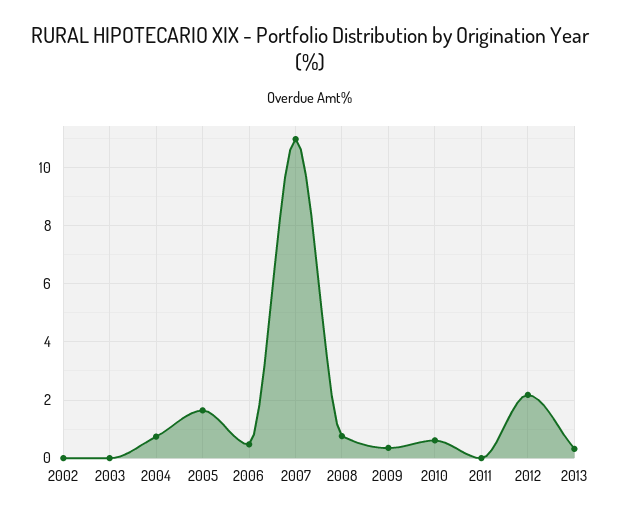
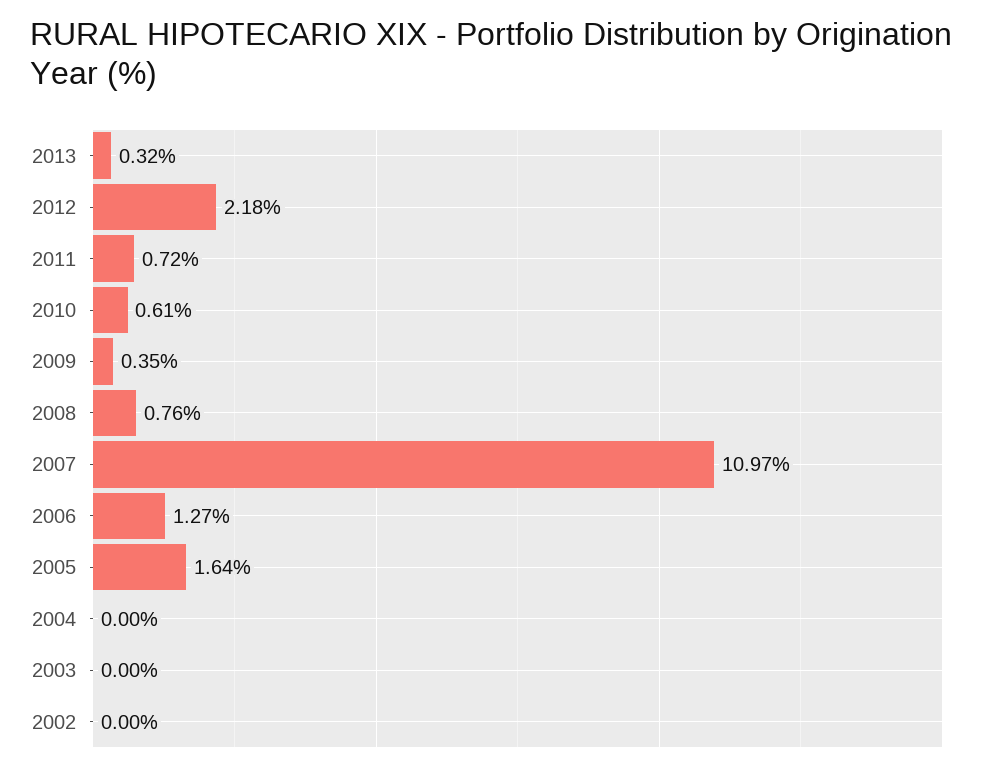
2004: 0.75 -> 0
2006: 0.5 -> 1.27
2011: 0 -> 0.72

